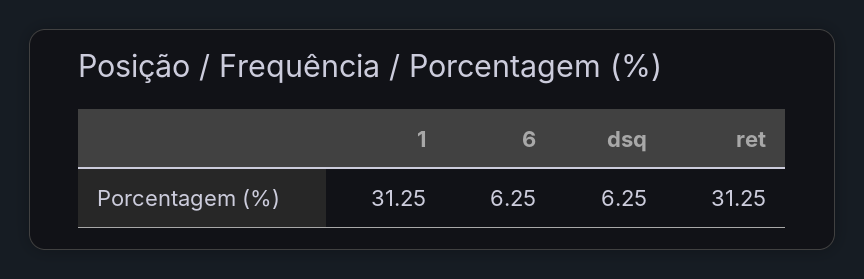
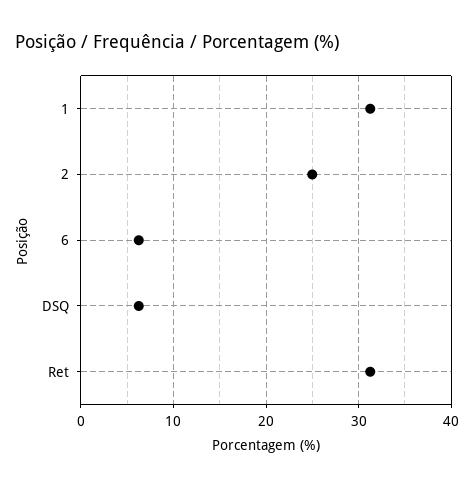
2: none -> 25

